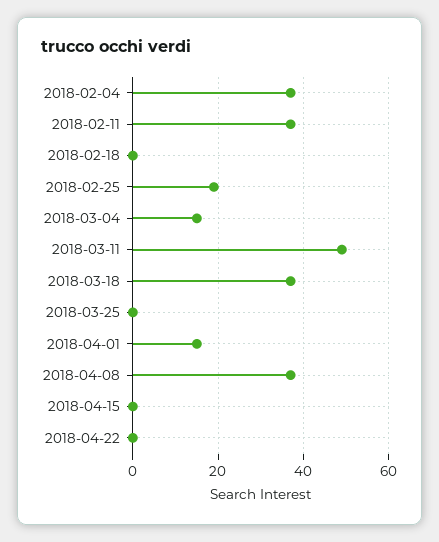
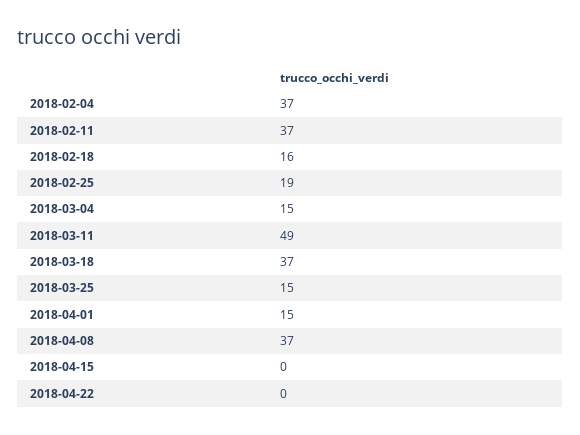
2018-02-18: 0 -> 16
2018-03-25: 0 -> 15

